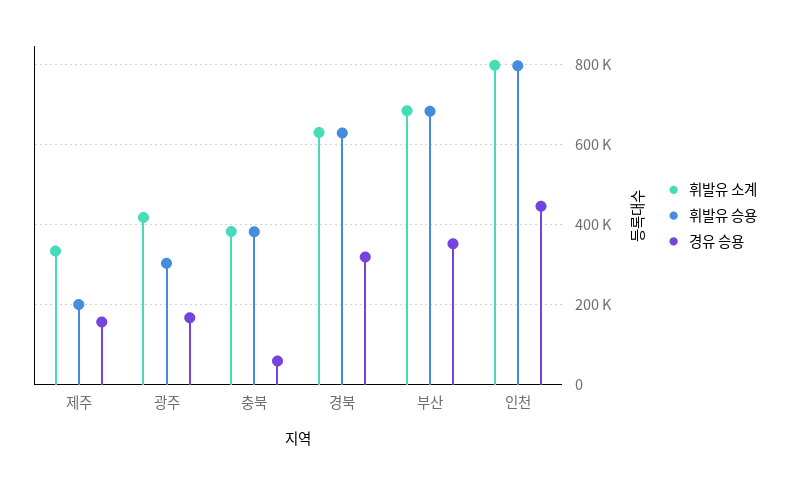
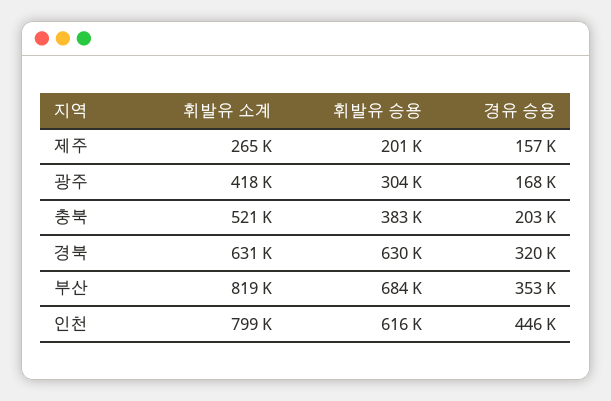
휘발유 소계, 제주: 340000 -> 265000
휘발유 소계, 충북: 380000 -> 521000
경유 승용, 충북: 60000 -> 203000
휘발유 소계, 부산: 680000 -> 819000
휘발유 승용, 인천: 800000 -> 616000

